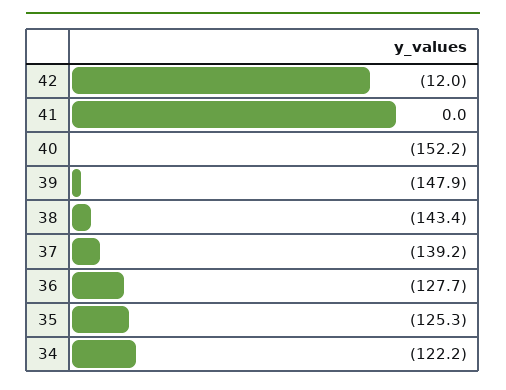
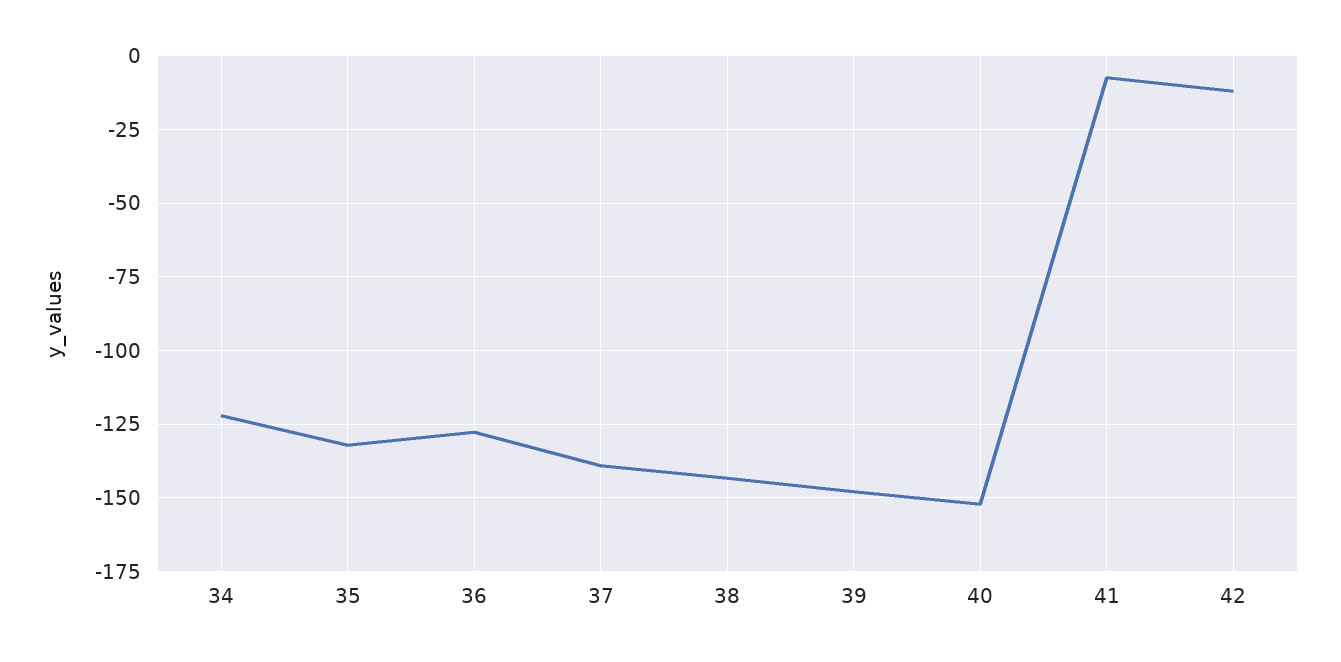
41: 0 -> -7.5
35: -125.3 -> -132.5

